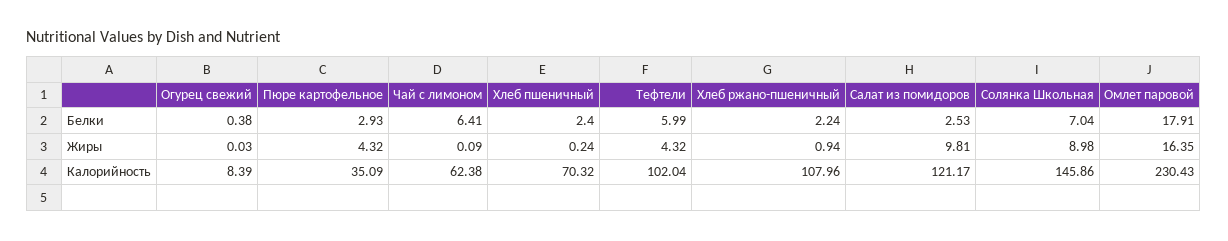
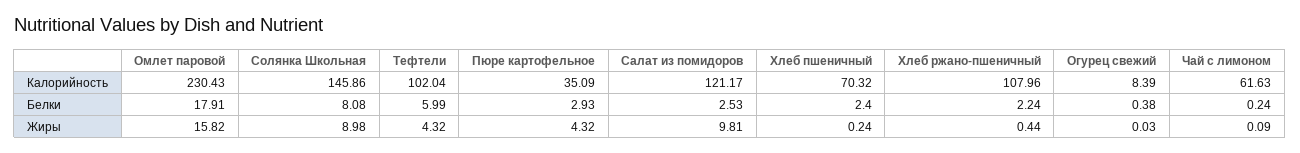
Чай с лимоном, Белки: 6.41 -> 0.24
Солянка Школьная, Белки: 7.04 -> 8.08
Хлеб ржано-пшеничный, Жиры: 0.94 -> 0.44
Омлет паровой, Жиры: 16.35 -> 15.82
Чай с лимоном, Калорийность: 62.38 -> 61.63

